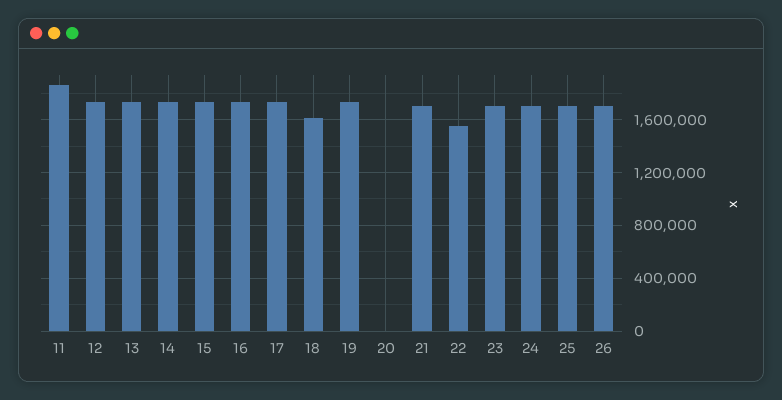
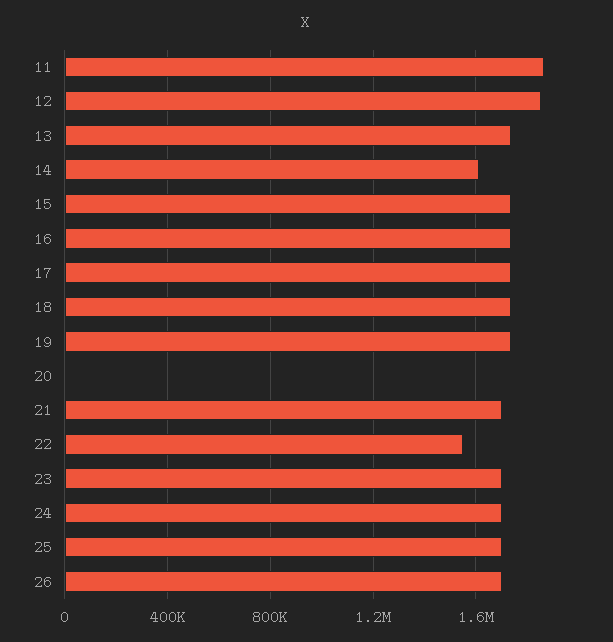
12: 1750000 -> 1850000
14: 1750000 -> 1600000
18: 1600000 -> 1750000

